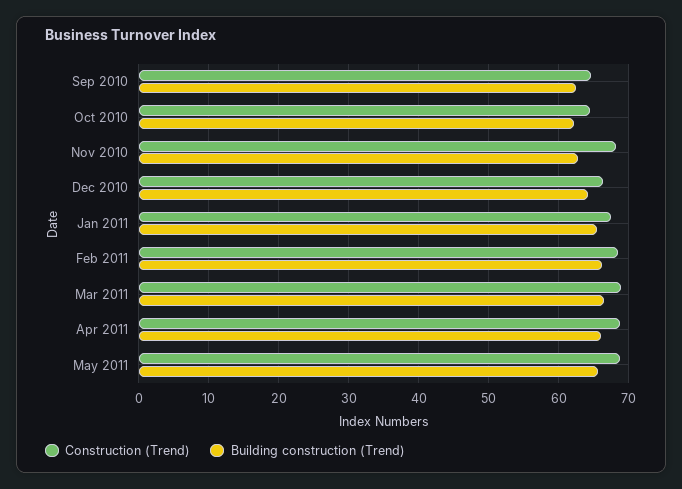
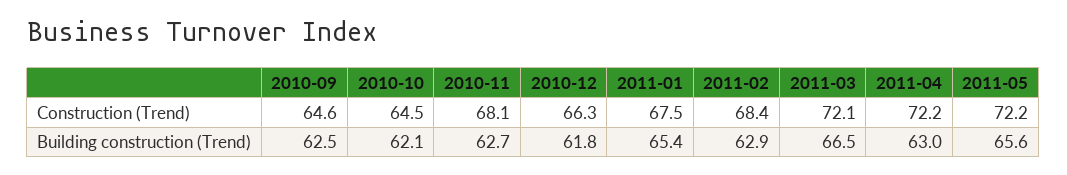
Building construction (Trend), Dec 2010: 64 -> 61.8
Building construction (Trend), Feb 2011: 66 -> 62.9
Construction (Trend), Mar 2011: 69 -> 72.1
Construction (Trend), Apr 2011: 69 -> 72.2
Building construction (Trend), Apr 2011: 66 -> 63
Construction (Trend), May 2011: 69 -> 72.2

